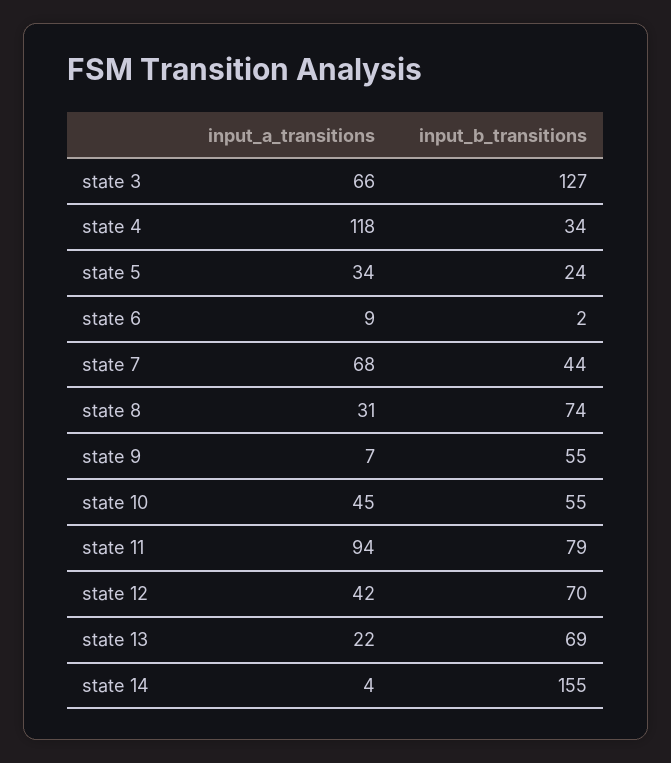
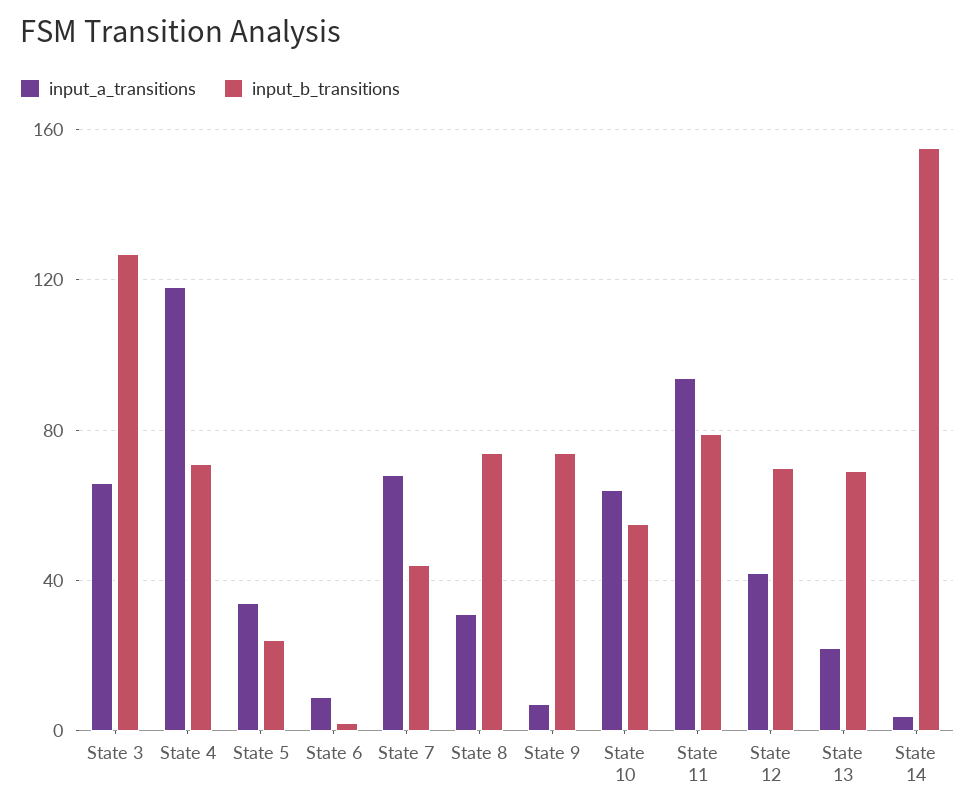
input_b_transitions, state 4: 34 -> 70
input_b_transitions, state 9: 55 -> 75
input_a_transitions, state 10: 45 -> 65

